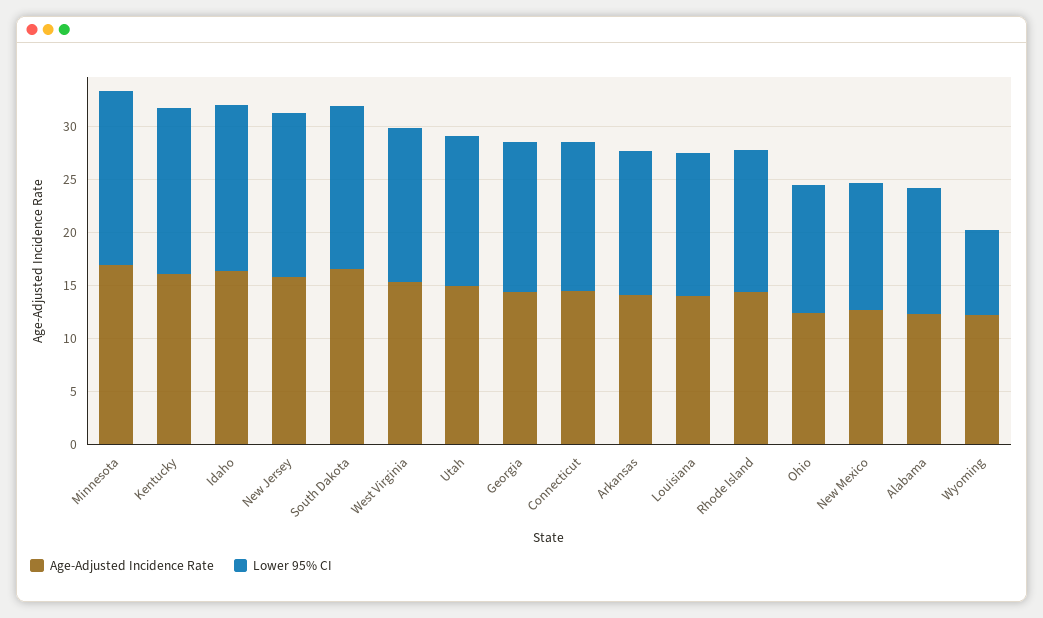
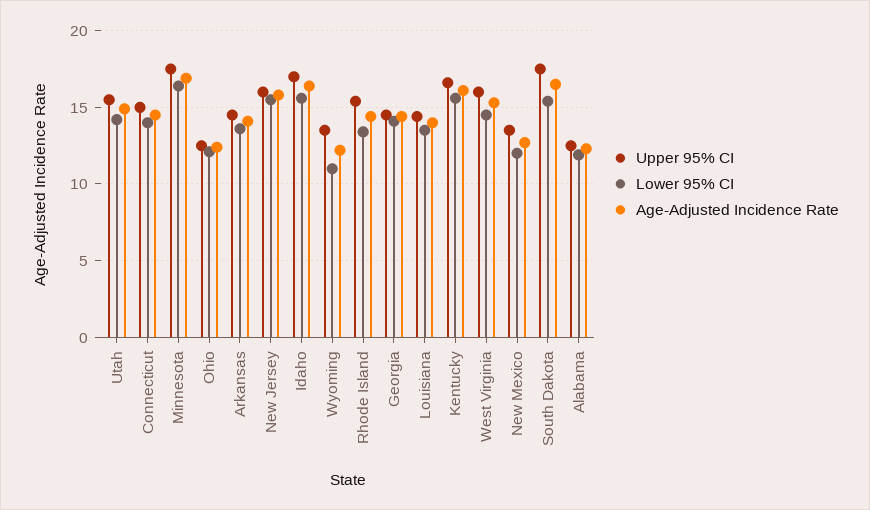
Lower 95% CI, Wyoming: 8 -> 11
Upper 95% CI, Utah: none -> 15.5
Upper 95% CI, Connecticut: none -> 15
Upper 95% CI, Minnesota: none -> 17.5
Upper 95% CI, Ohio: none -> 12.5
Upper 95% CI, Arkansas: none -> 14.5
Upper 95% CI, New Jersey: none -> 16
Upper 95% CI, Idaho: none -> 17
Upper 95% CI, Wyoming: none -> 13.5
Upper 95% CI, Rhode Island: none -> 15.5
Upper 95% CI, Georgia: none -> 14.5
Upper 95% CI, Louisiana: none -> 14.5
Upper 95% CI, Kentucky: none -> 16.5
Upper 95% CI, West Virginia: none -> 16
Upper 95% CI, New Mexico: none -> 13.5
Upper 95% CI, South Dakota: none -> 17.5
Upper 95% CI, Alabama: none -> 12.5

